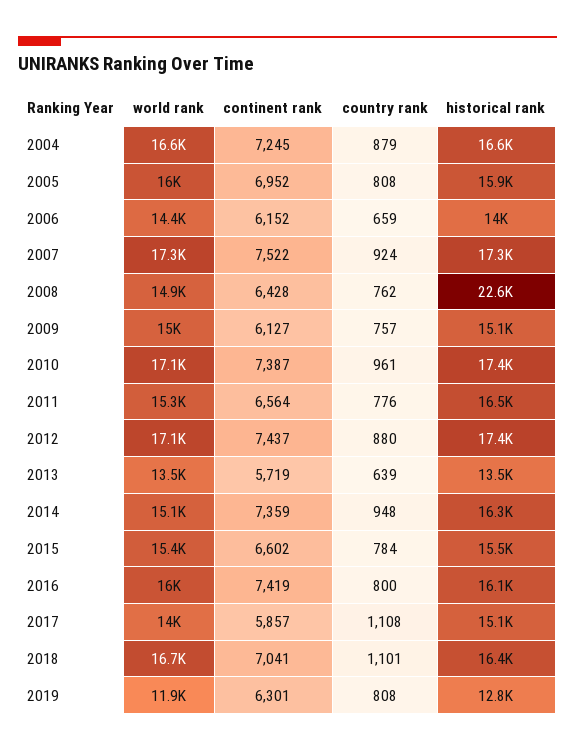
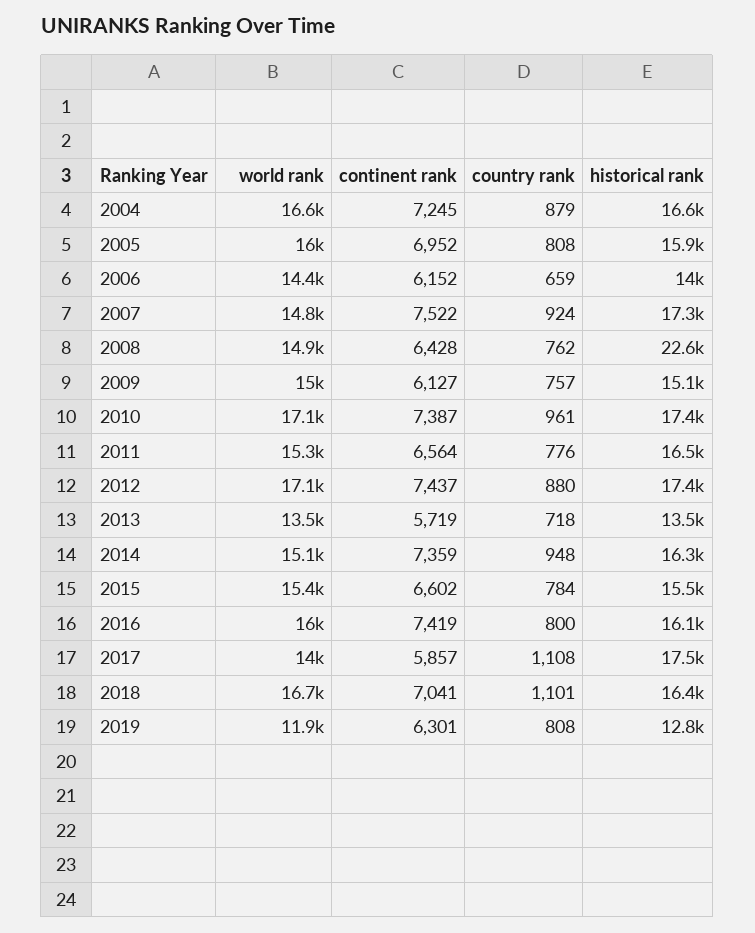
world rank, 2007: 17300 -> 14800
country rank, 2013: 639 -> 718
historical rank, 2017: 15100 -> 17500

